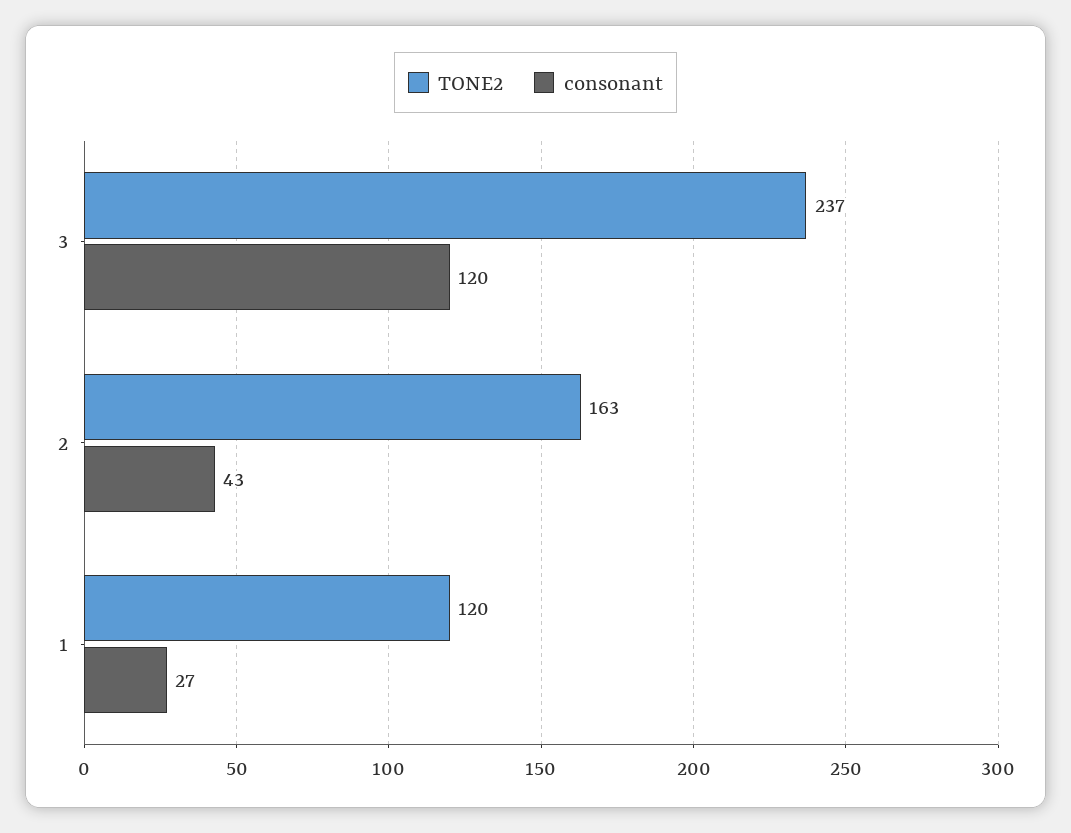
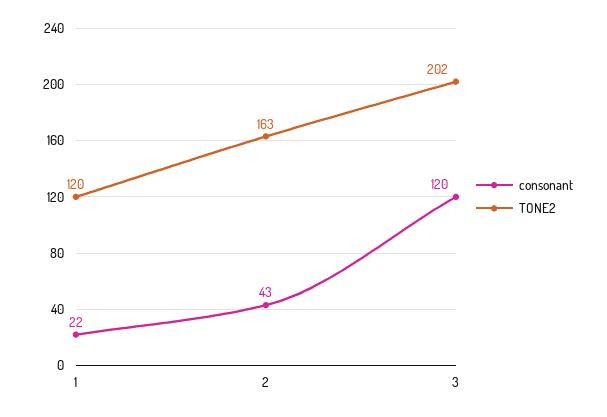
TONE2, 3: 237 -> 202
consonant, 1: 27 -> 22

